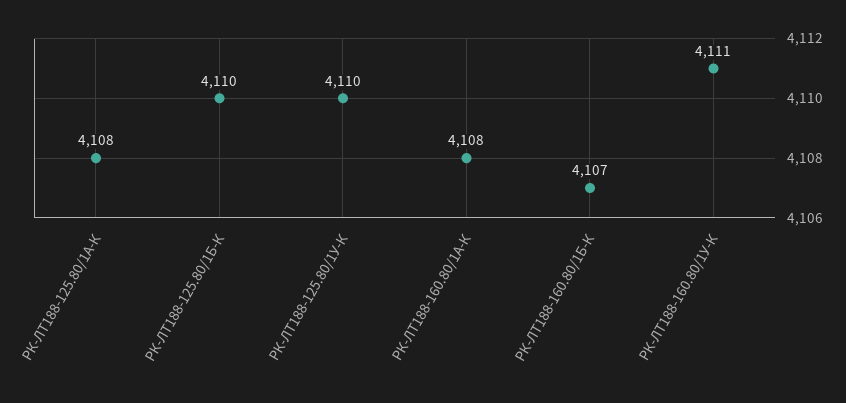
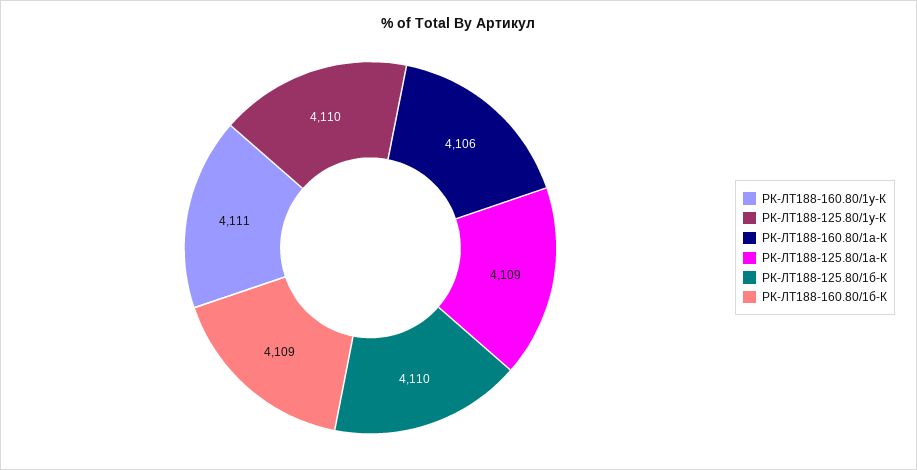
РК-ЛТ188-125.80/1А-К: 4108 -> 4109
РК-ЛТ188-160.80/1А-К: 4108 -> 4106
РК-ЛТ188-160.80/1Б-К: 4107 -> 4109

